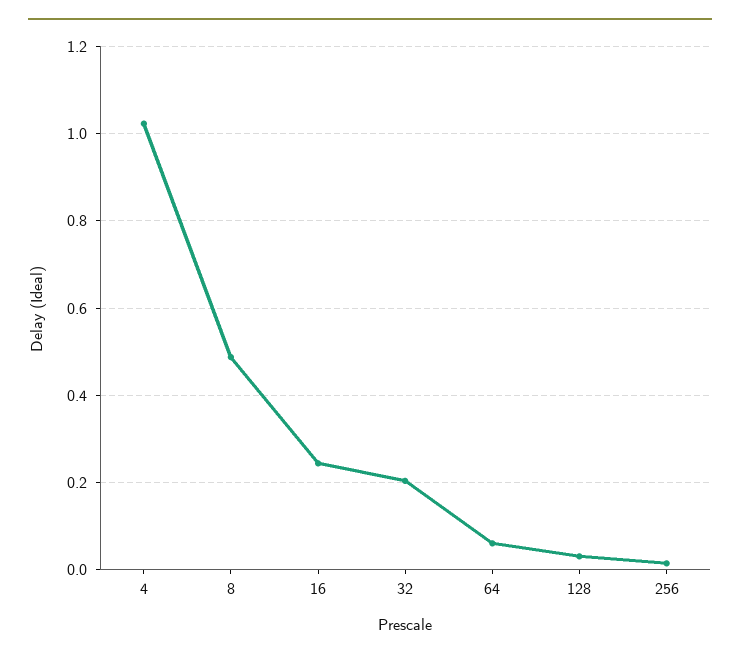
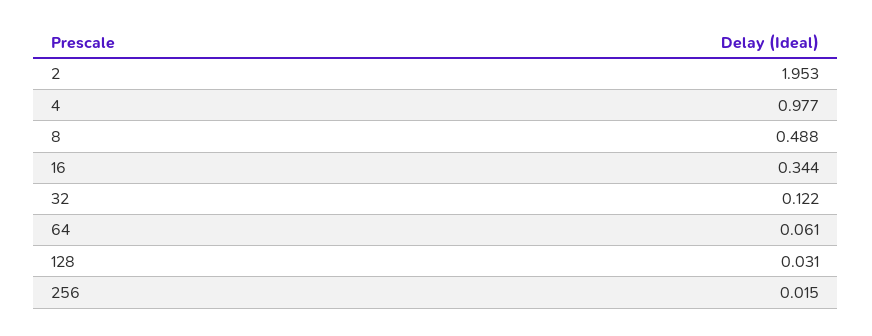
4: 1.02 -> 0.977
16: 0.24 -> 0.344
32: 0.2 -> 0.122
2: none -> 1.953

